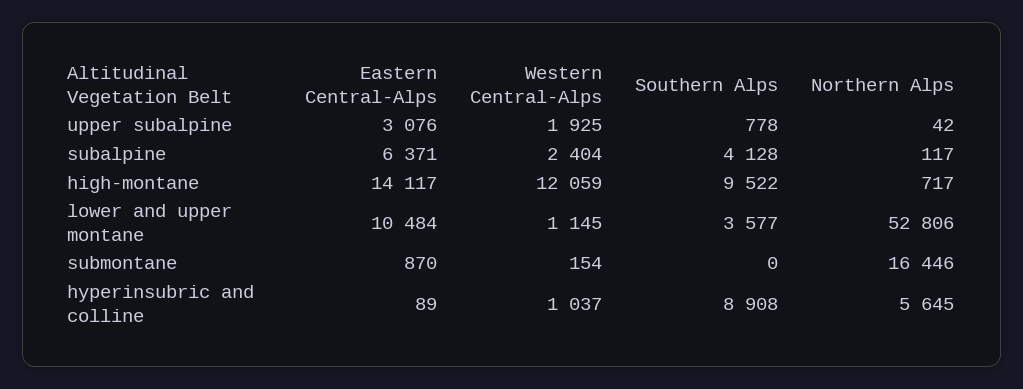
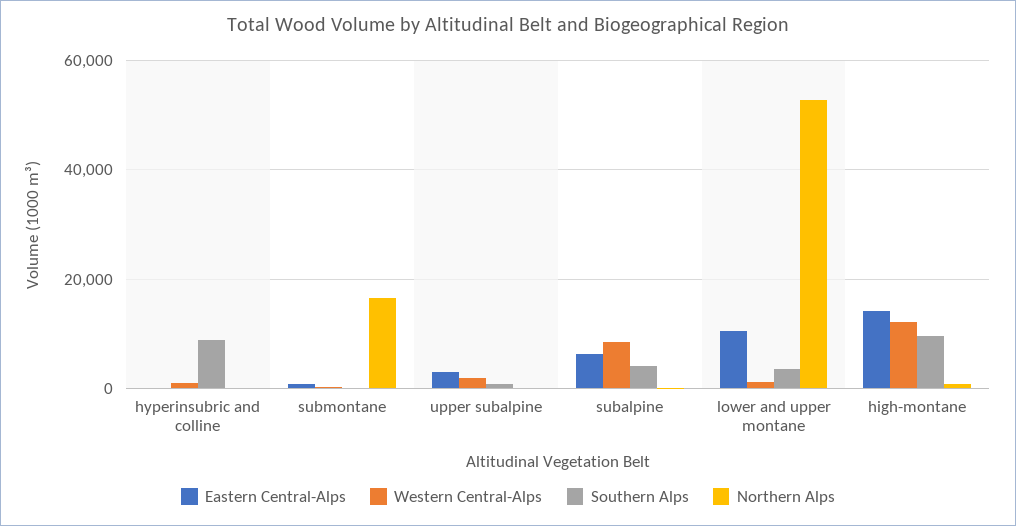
Western Central-Alps, subalpine: 2404 -> 8000
Northern Alps, hyperinsubric and colline: 5645 -> 0

